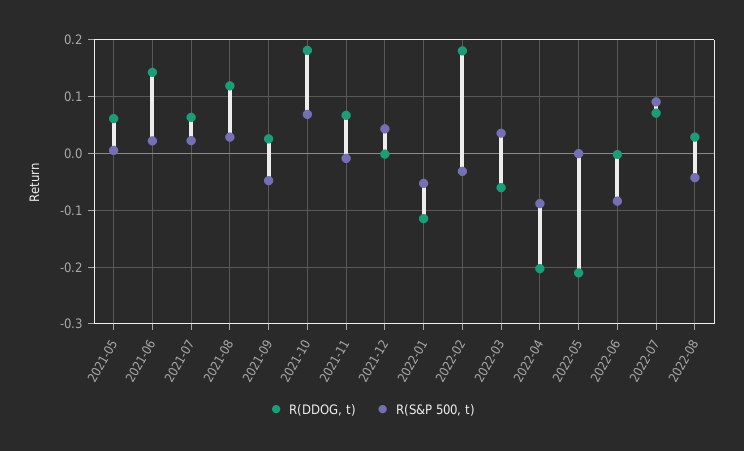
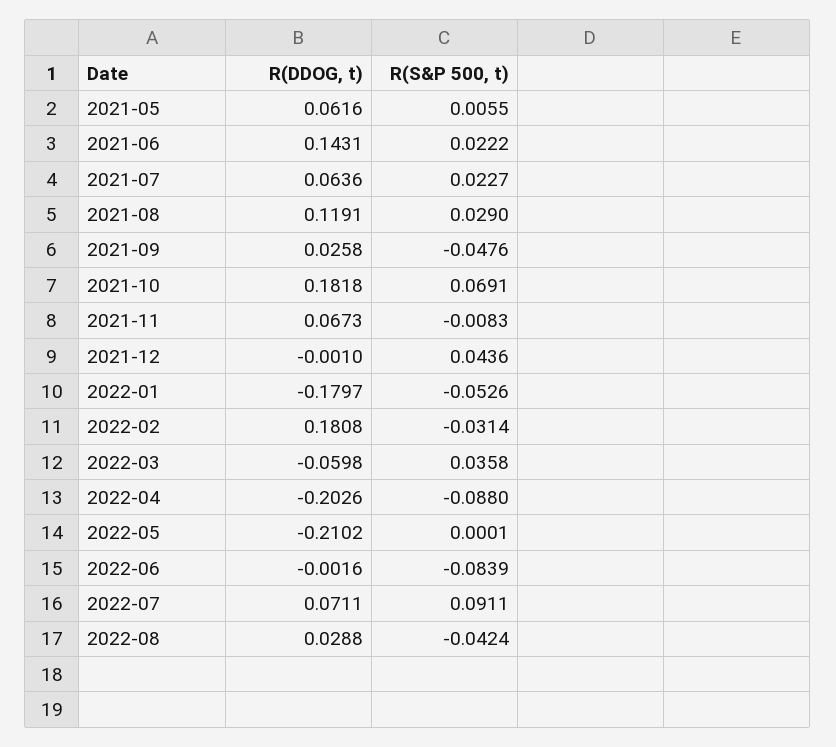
R(DDOG, t), 2022-01: -0.12 -> -0.1797

